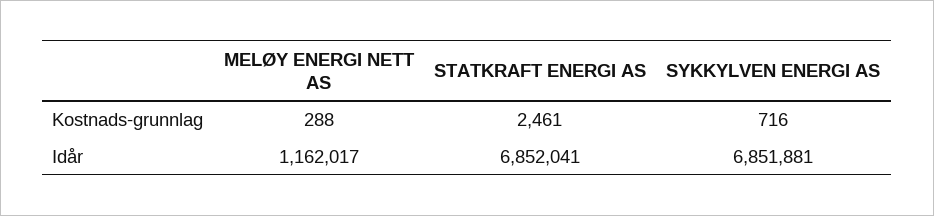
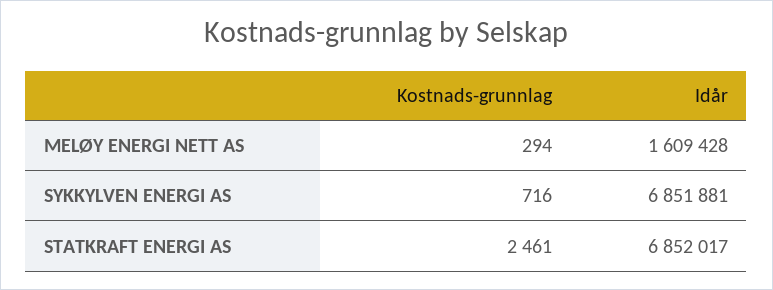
MELØY ENERGI NETT AS, Kostnads-grunnlag: 288 -> 294
MELØY ENERGI NETT AS, Idår: 1162017 -> 1609428
STATKRAFT ENERGI AS, Idår: 6852041 -> 6852017

